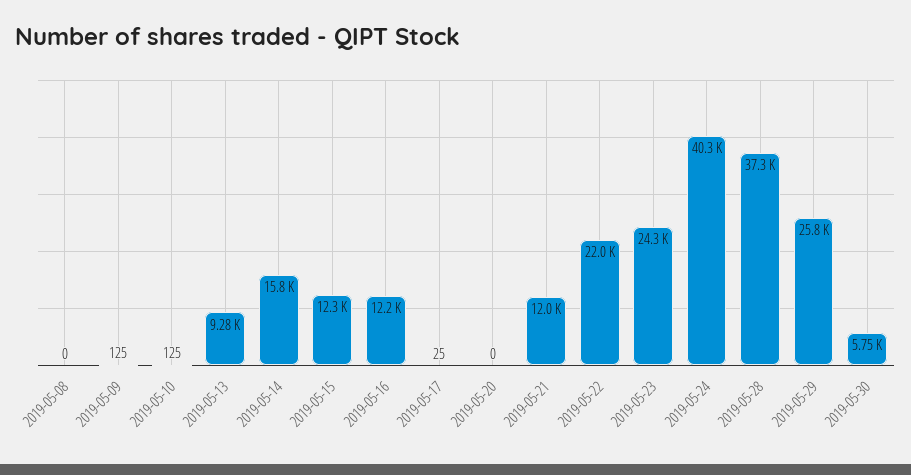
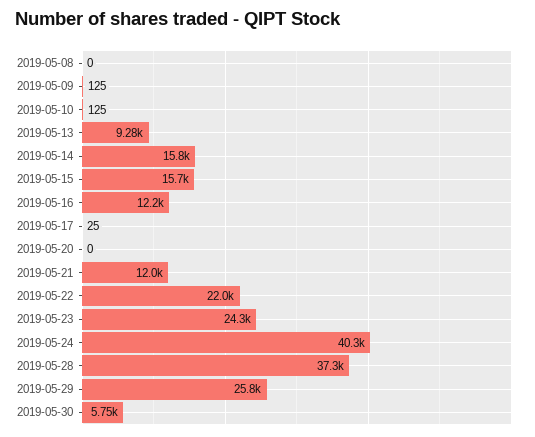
2019-05-15: 12300 -> 15700

